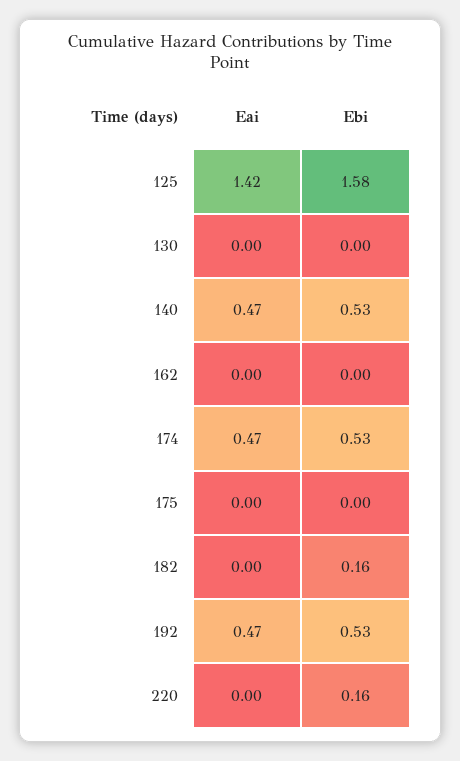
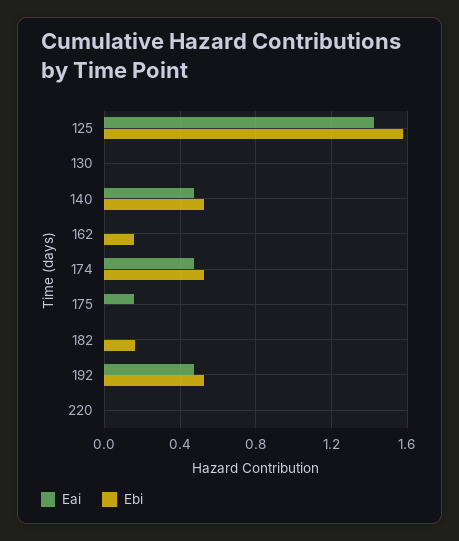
Ebi, 162: 0 -> 0.15
Eai, 175: 0 -> 0.15
Ebi, 220: 0.16 -> 0

